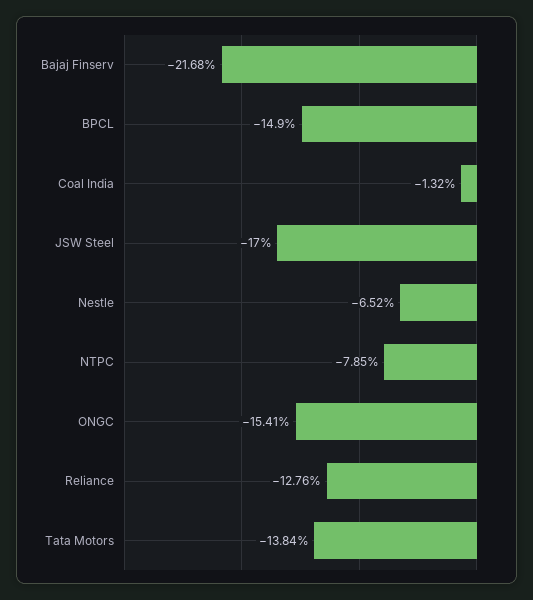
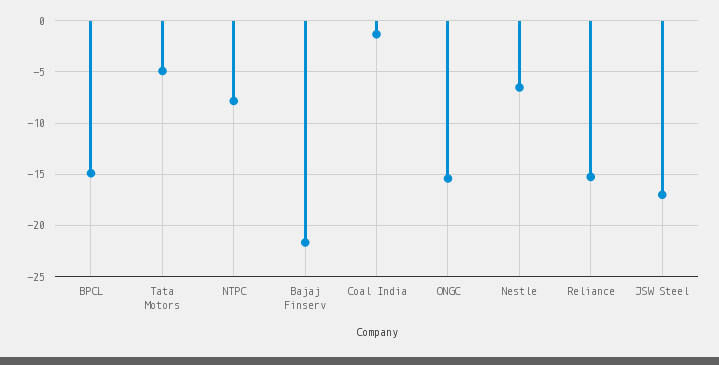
Reliance: -12.76 -> -15
Tata Motors: -13.84 -> -5

